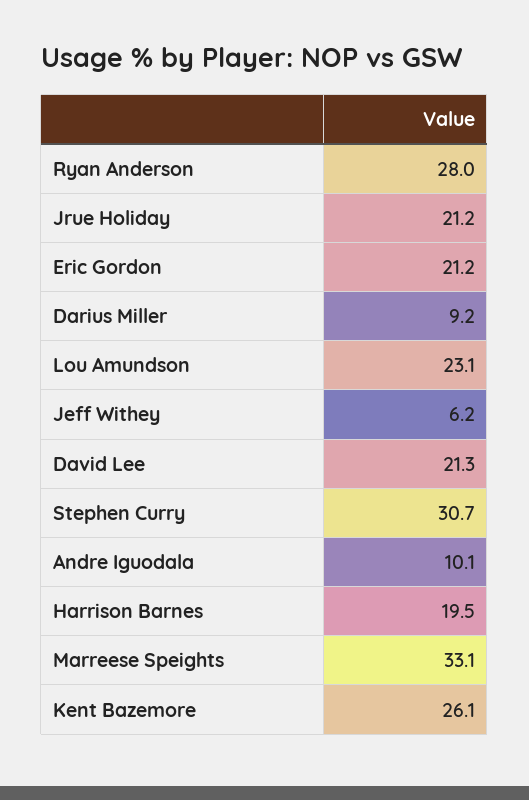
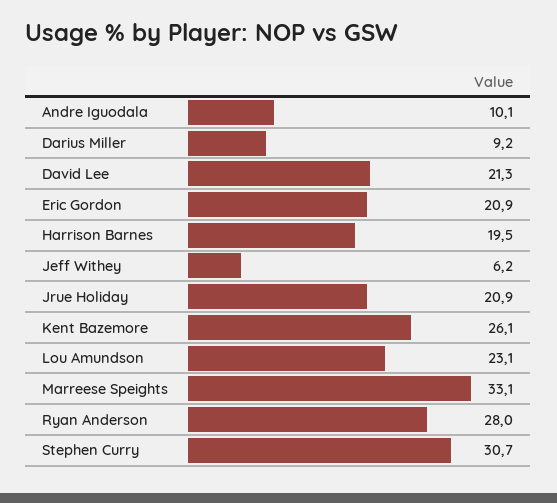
Jrue Holiday: 21.2 -> 20.9
Eric Gordon: 21.2 -> 20.9

